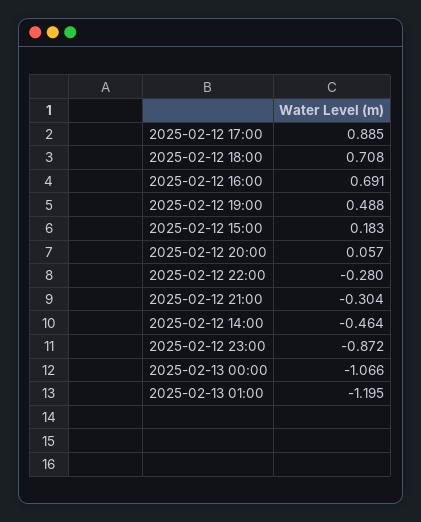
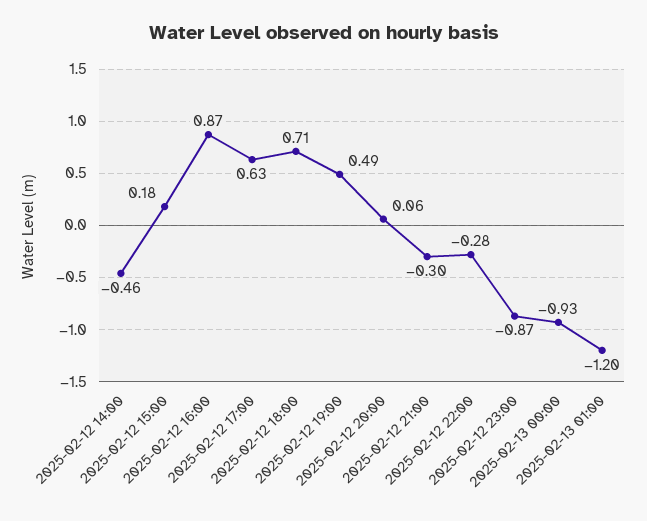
2025-02-12 17:00: 0.885 -> 0.63
2025-02-12 16:00: 0.691 -> 0.87
2025-02-13 00:00: -1.066 -> -0.93

